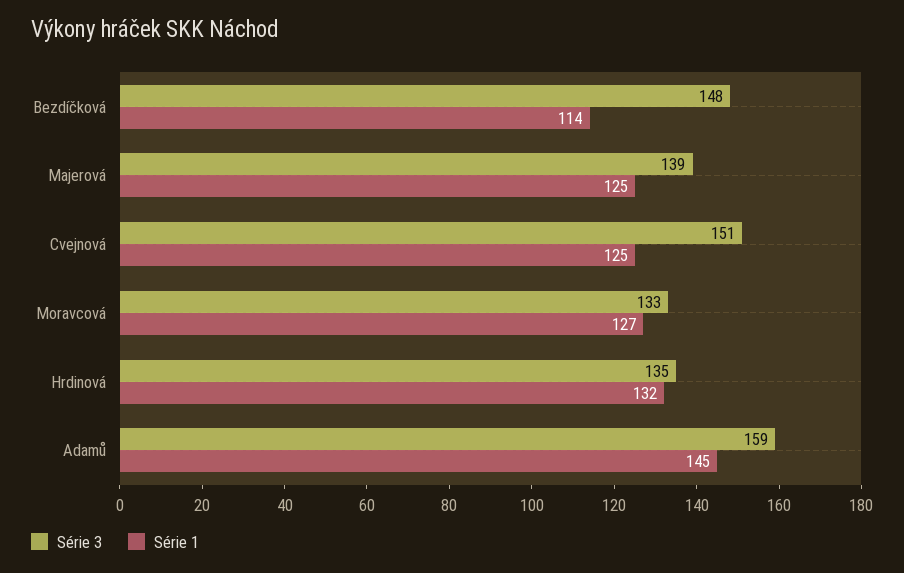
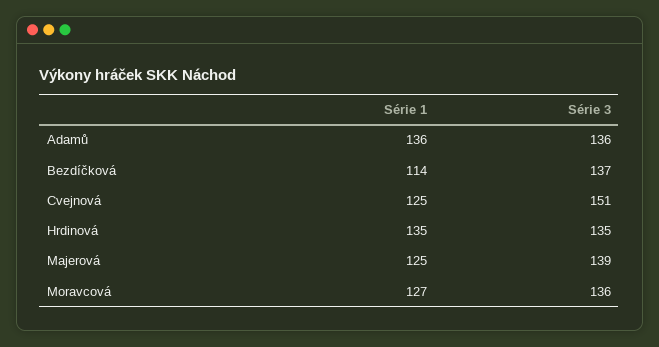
Série 3, Bezdíčková: 148 -> 137
Série 3, Moravcová: 133 -> 136
Série 1, Hrdinová: 132 -> 135
Série 3, Adamů: 159 -> 136
Série 1, Adamů: 145 -> 136

